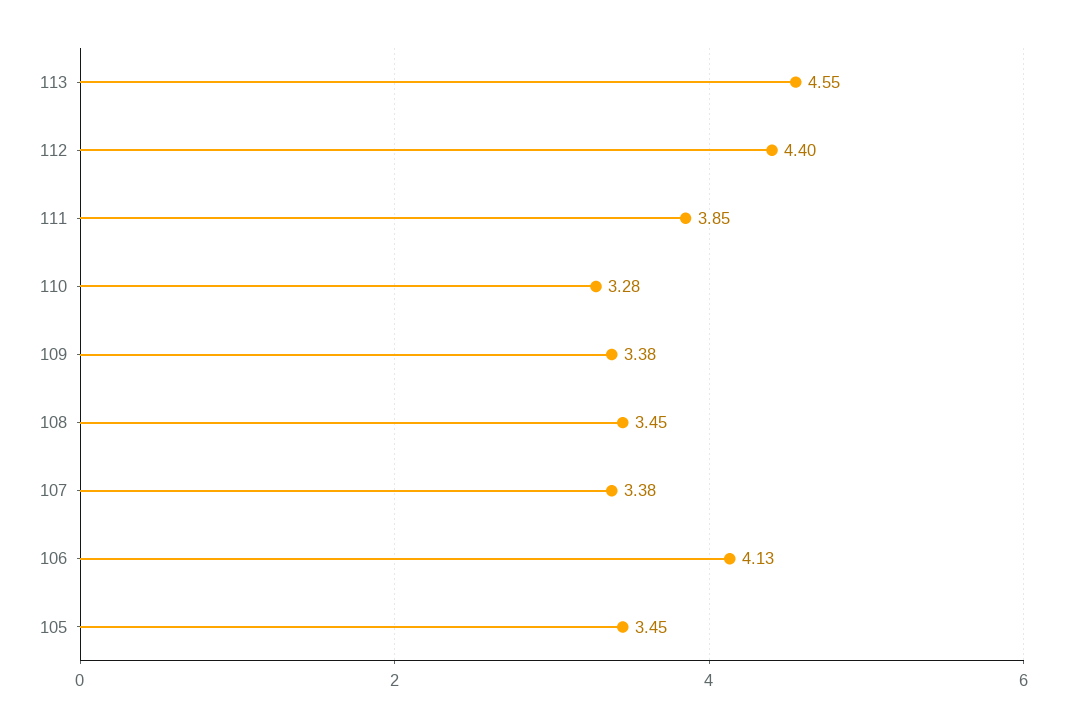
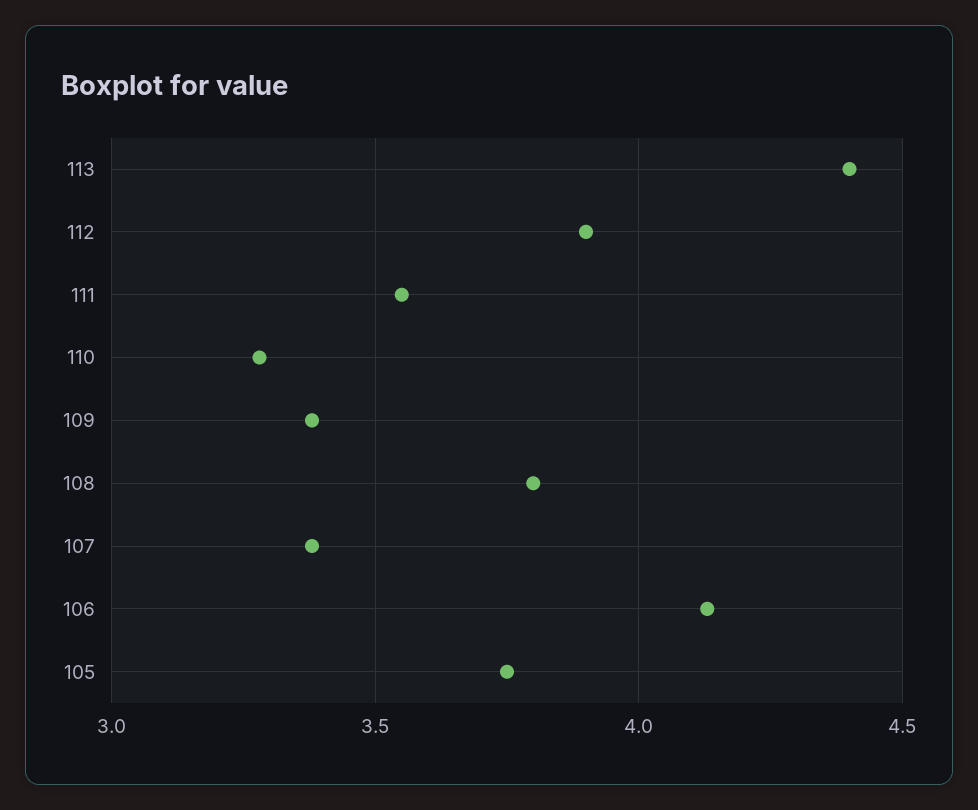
113: 4.55 -> 4.4
112: 4.4 -> 3.9
111: 3.85 -> 3.55
108: 3.45 -> 3.8
105: 3.45 -> 3.75

